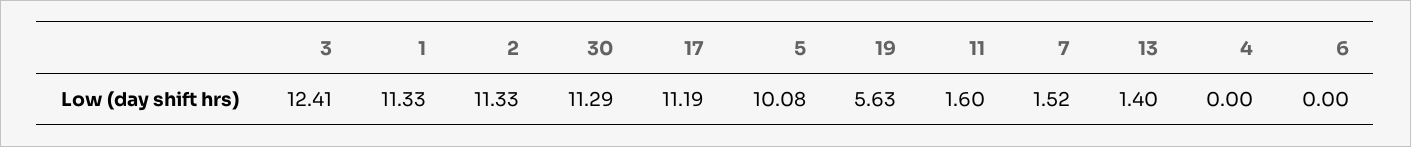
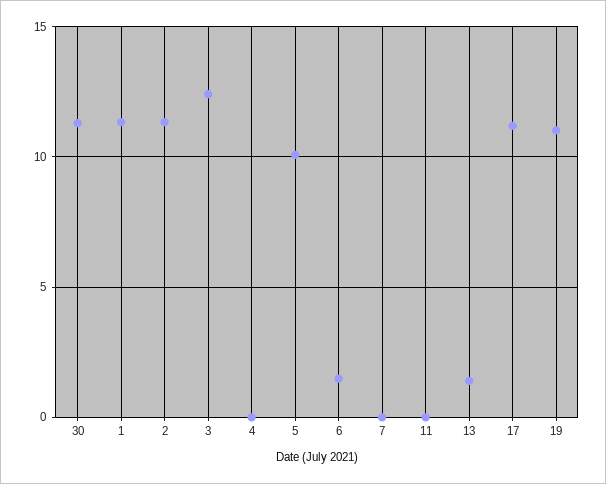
19: 5.63 -> 11
11: 1.6 -> 0
7: 1.52 -> 0
6: 0 -> 1.5

